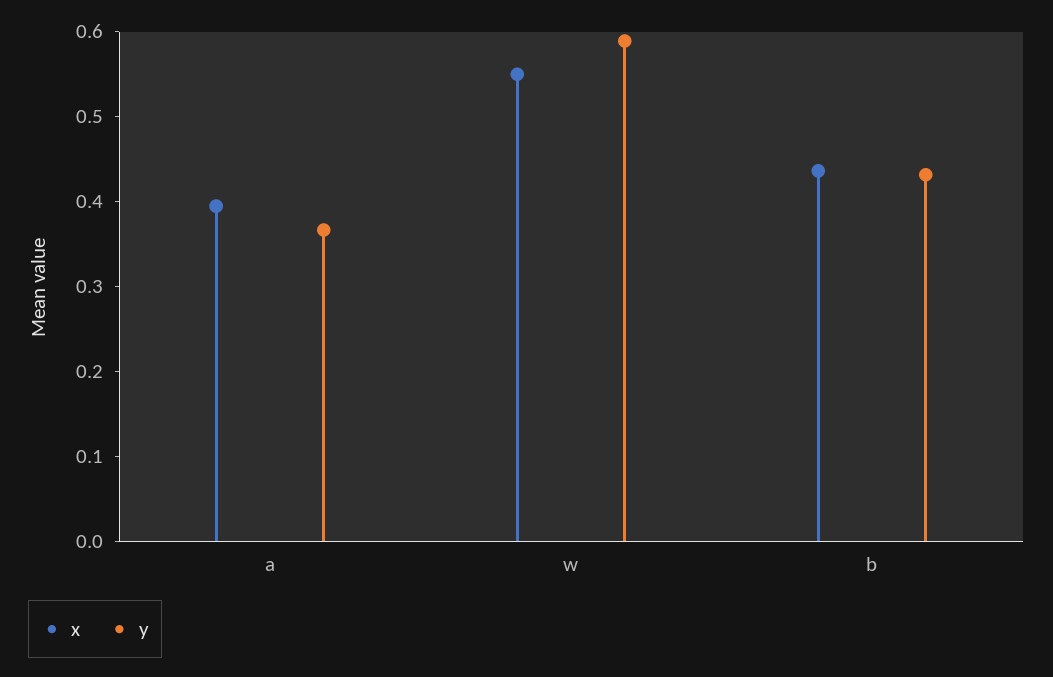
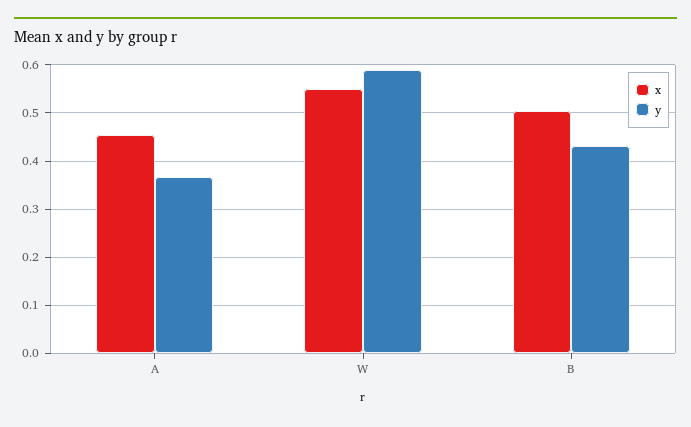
x, a: 0.4 -> 0.46
x, b: 0.44 -> 0.5

